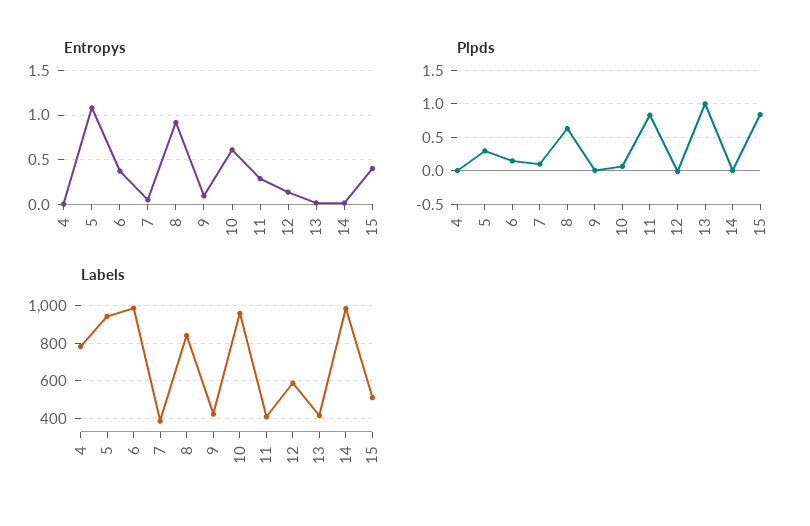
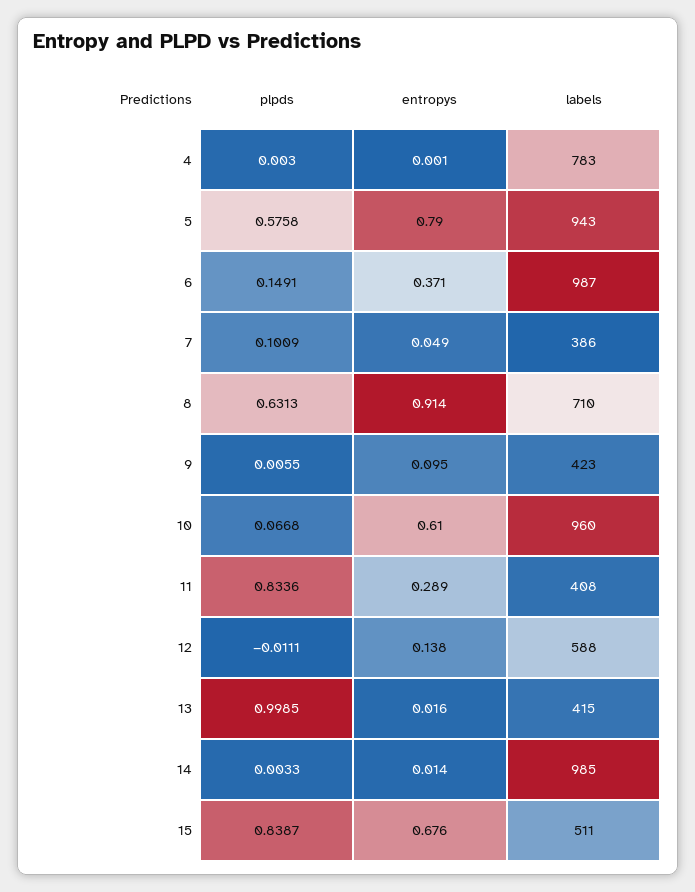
Entropys, 5: 1.1 -> 0.79
Entropys, 15: 0.4 -> 0.676
Plpds, 5: 0.3 -> 0.5758
Labels, 8: 850 -> 710

